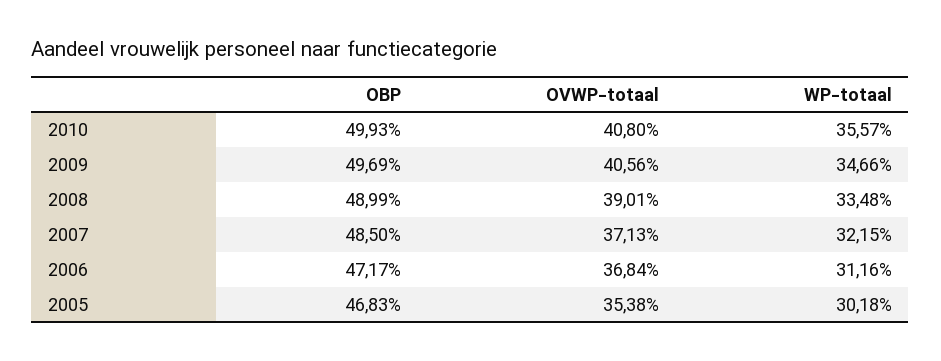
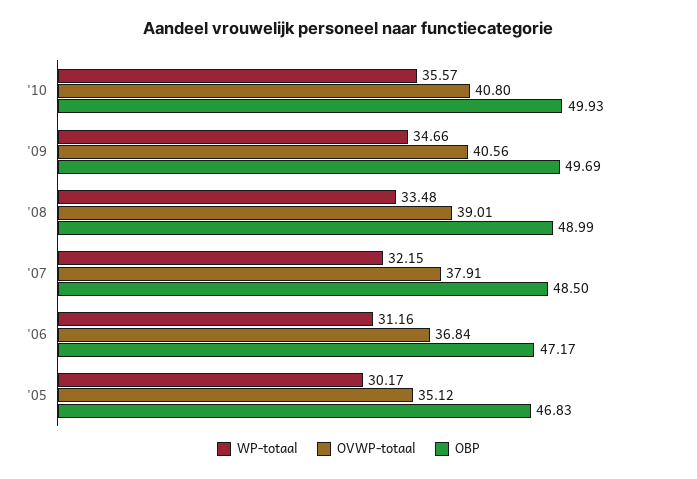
OVWP-totaal, 2007: 37.13 -> 37.91
OVWP-totaal, 2005: 35.38 -> 35.12
WP-totaal, 2005: 30.18 -> 30.17

